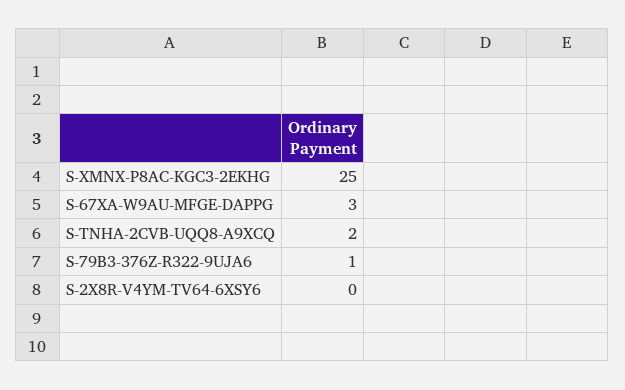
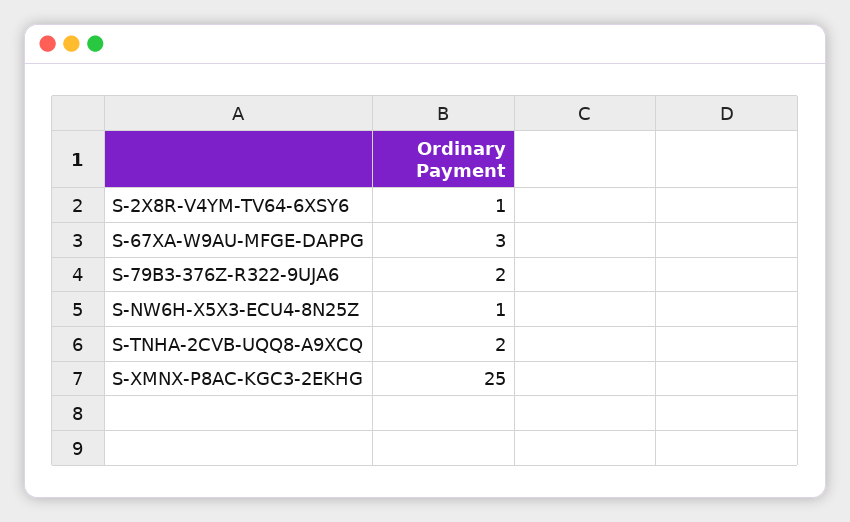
S-79B3-376Z-R322-9UJA6: 1 -> 2
S-2X8R-V4YM-TV64-6XSY6: 0 -> 1
S-NW6H-X5X3-ECU4-8N25Z: none -> 1

